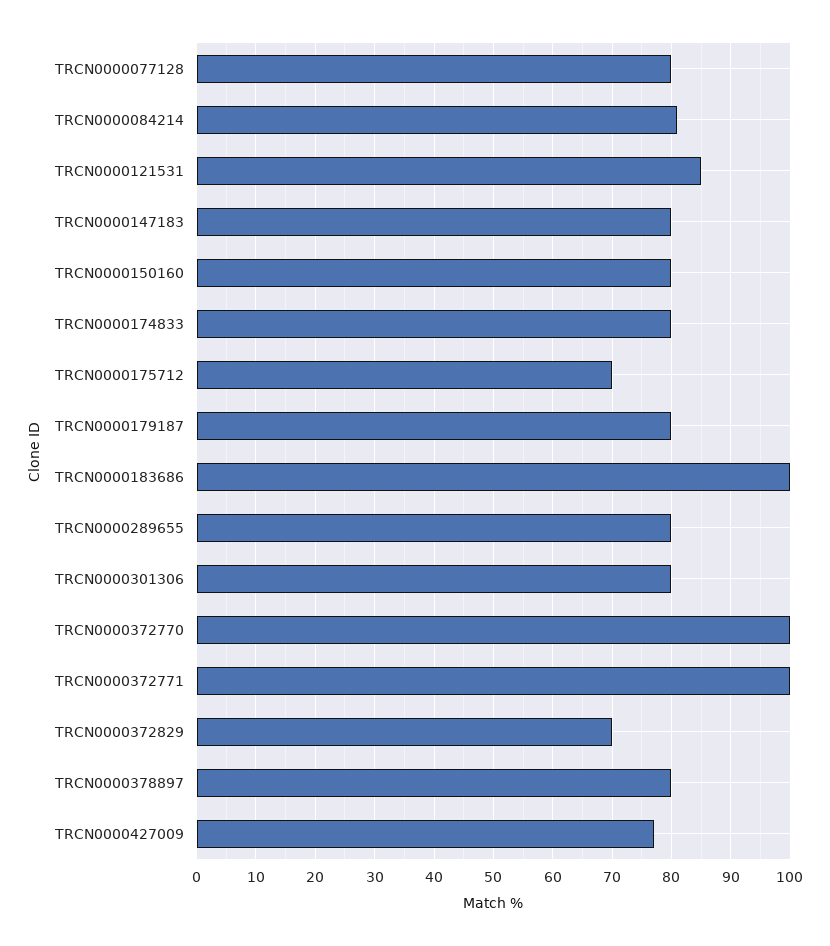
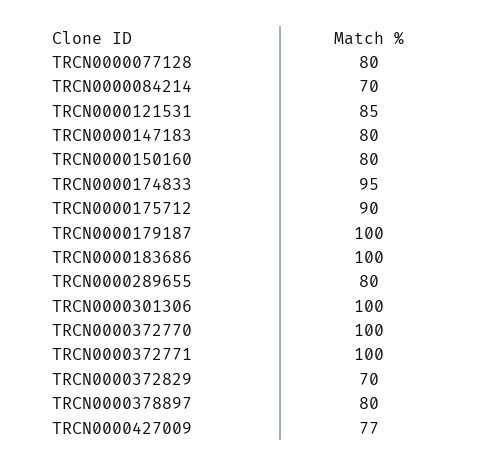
TRCN0000084214: 80 -> 70
TRCN0000174833: 80 -> 95
TRCN0000175712: 70 -> 90
TRCN0000179187: 80 -> 100
TRCN0000301306: 80 -> 100

